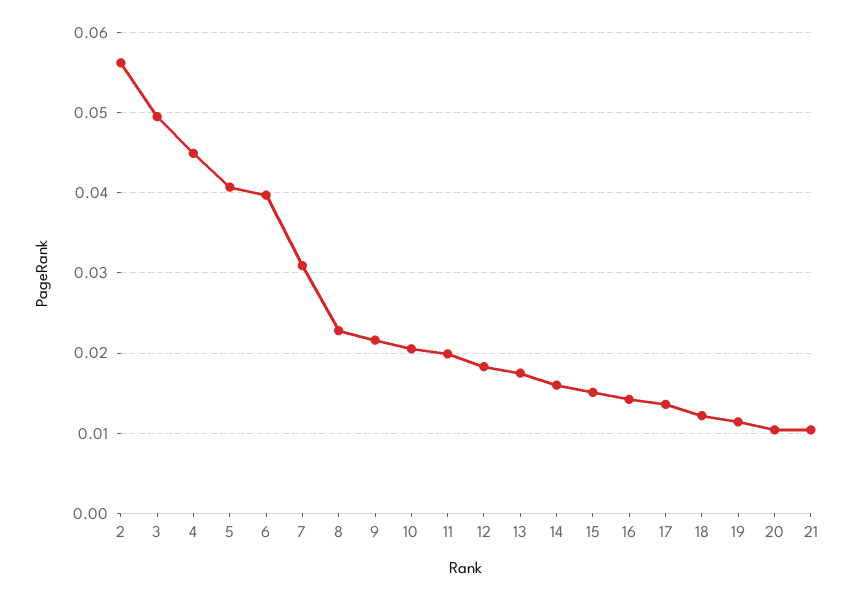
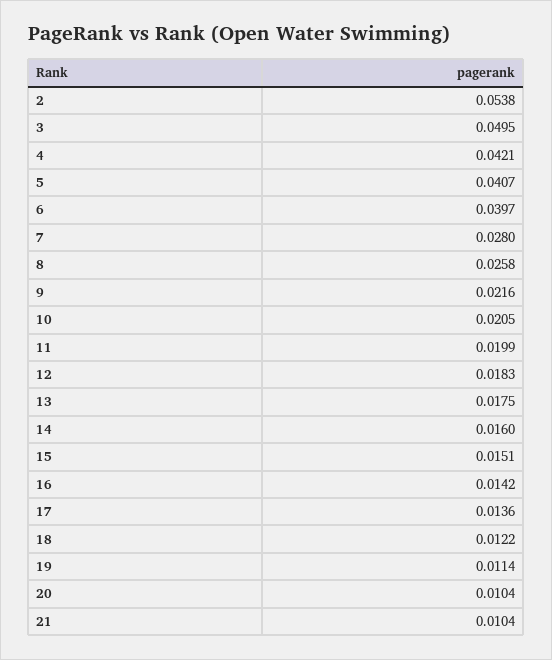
2: 0.056 -> 0.0538
4: 0.045 -> 0.0421
7: 0.031 -> 0.028
8: 0.023 -> 0.0258

